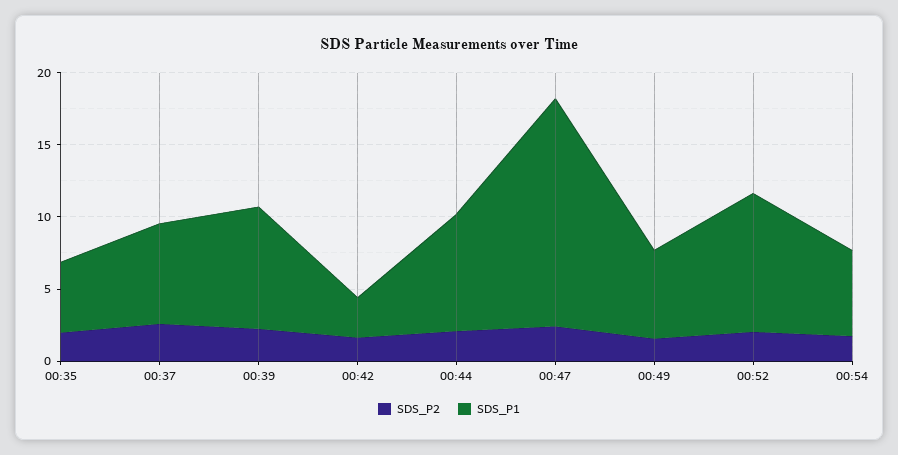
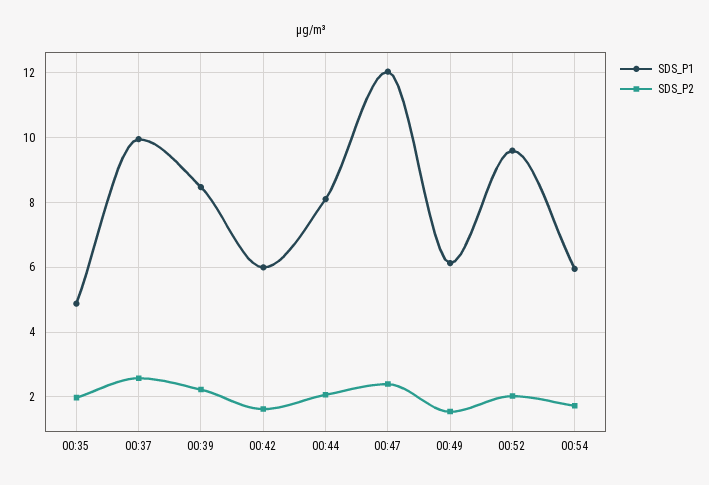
SDS_P1, 00:37: 7 -> 10
SDS_P1, 00:42: 3 -> 6
SDS_P1, 00:47: 16 -> 12

